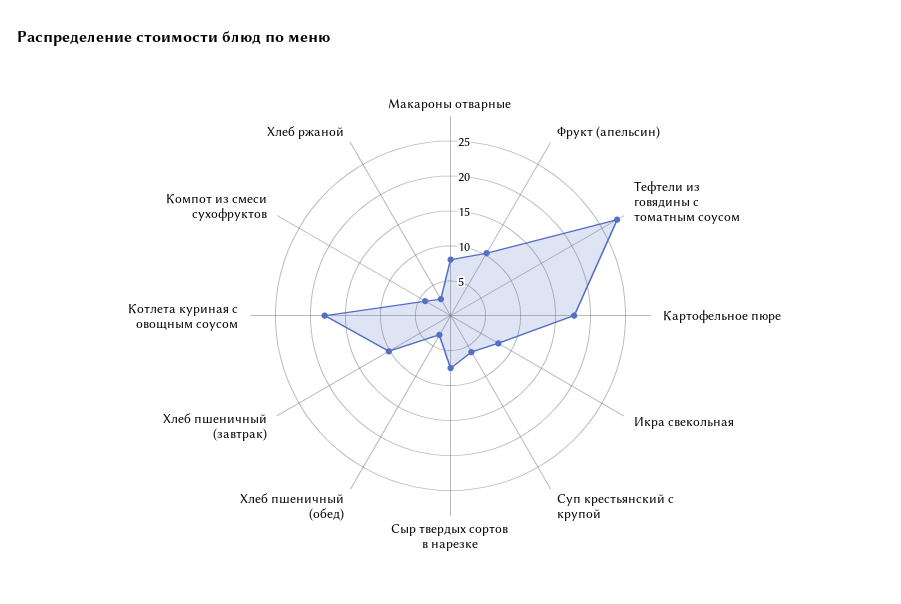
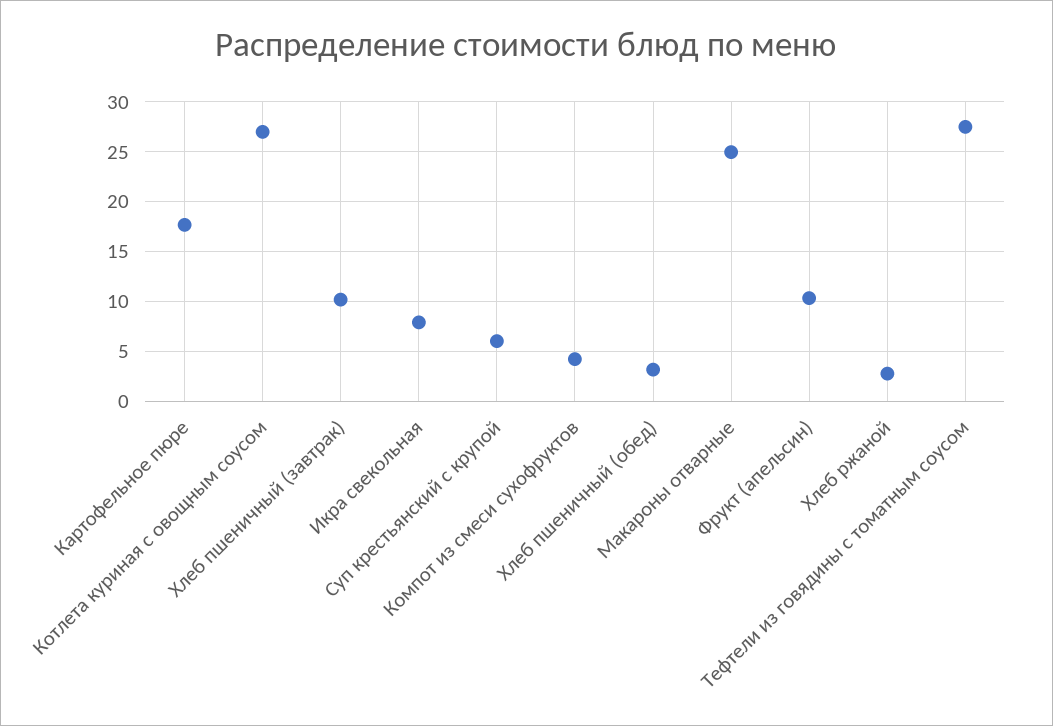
Макароны отварные: 7.5 -> 25
Сыр твердых сортов в нарезке: 7.5 -> none
Котлета куриная с овощным соусом: 17.5 -> 27

